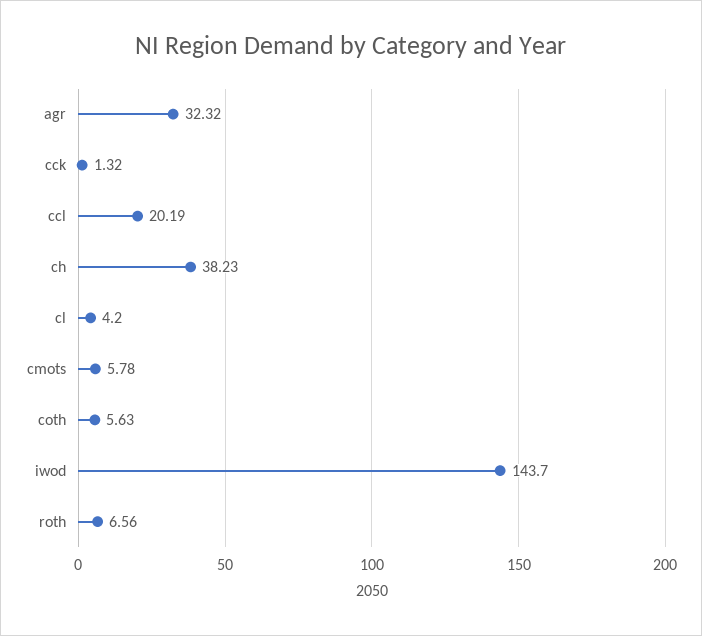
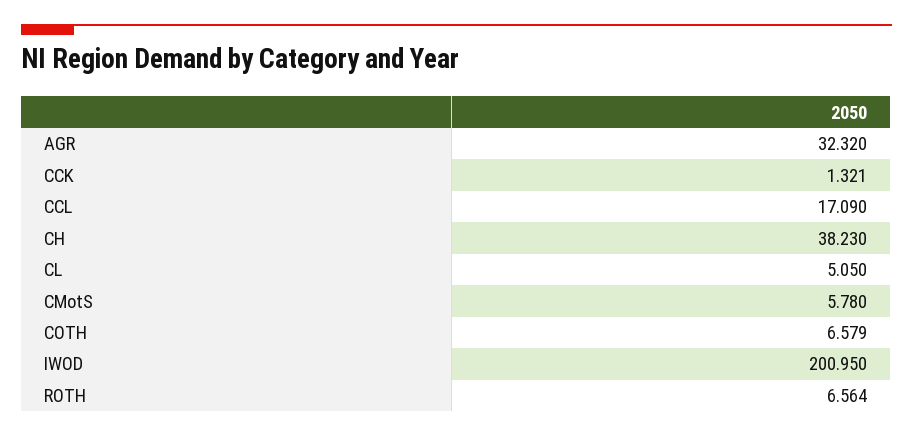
ccl: 20.19 -> 17.09
cl: 4.2 -> 5.05
coth: 5.63 -> 6.579
iwod: 143.7 -> 200.95

